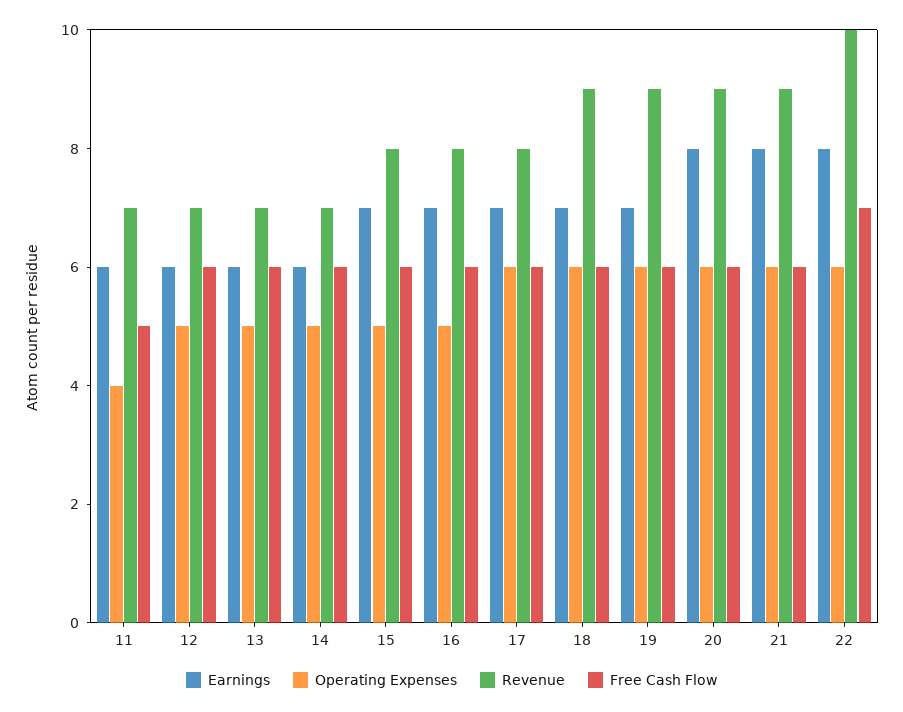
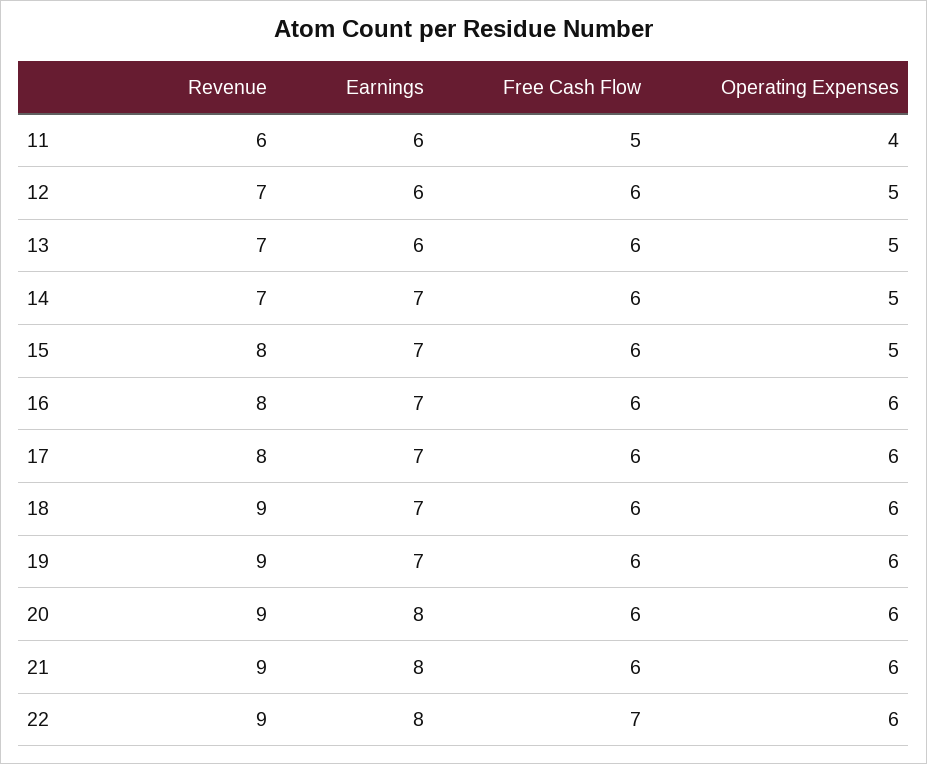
Revenue, 11: 7 -> 6
Earnings, 14: 6 -> 7
Operating Expenses, 16: 5 -> 6
Revenue, 22: 10 -> 9

